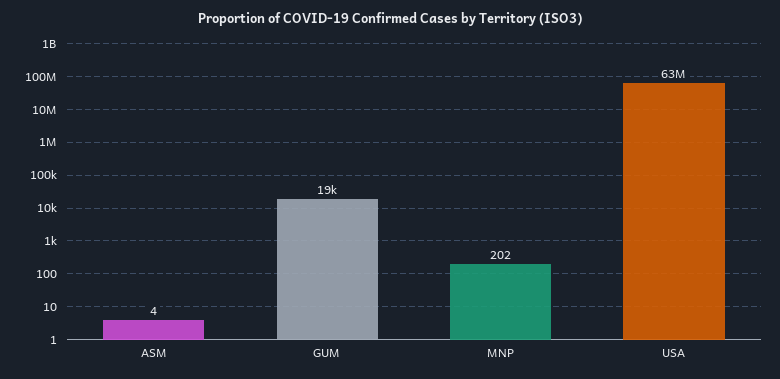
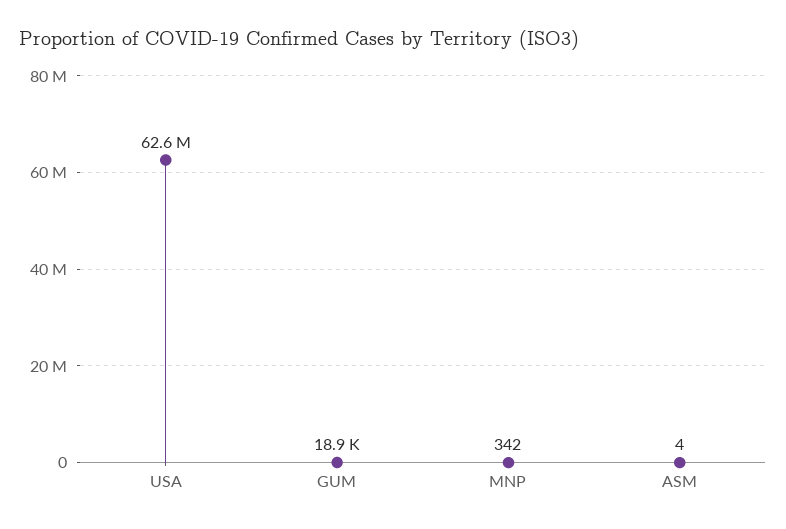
MNP: 202 -> 342

